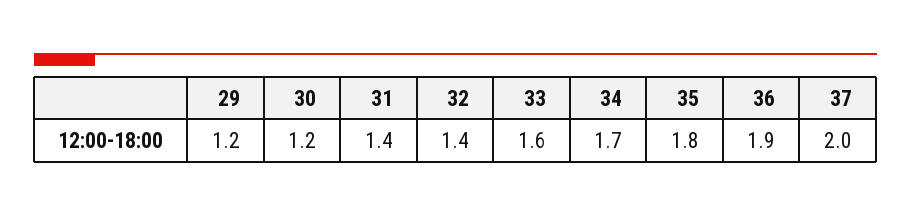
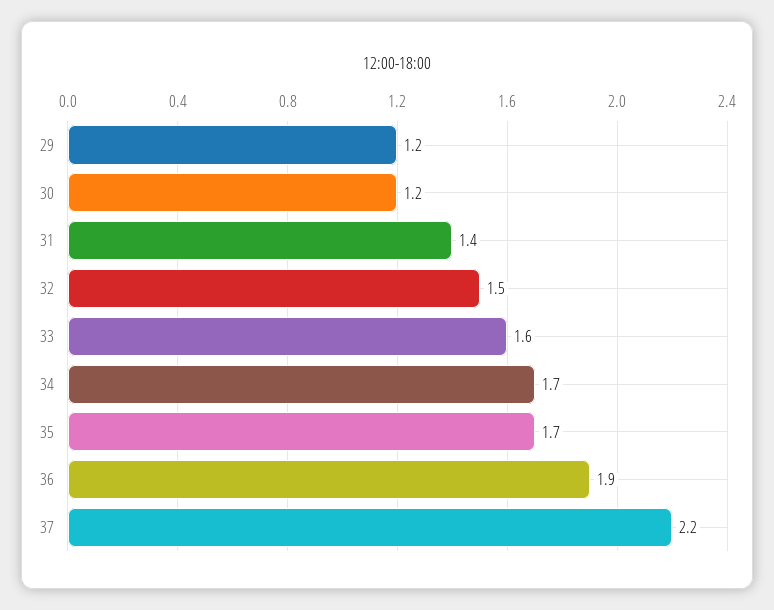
32: 1.4 -> 1.5
35: 1.8 -> 1.7
37: 2 -> 2.2

